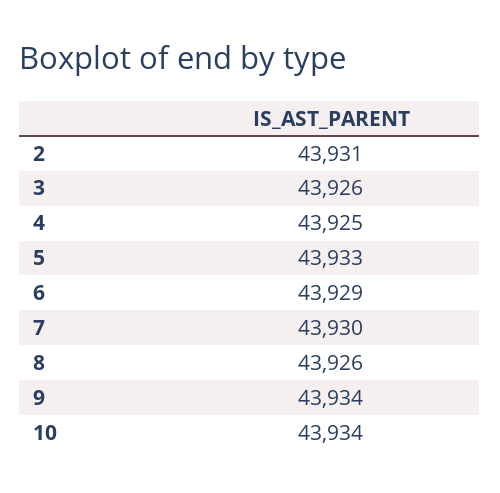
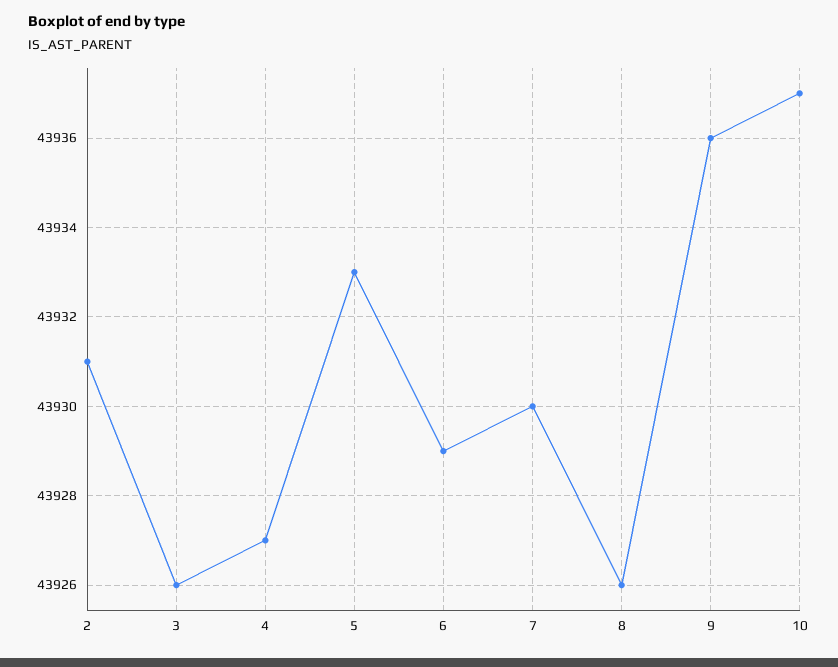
4: 43925 -> 43927
9: 43934 -> 43936
10: 43934 -> 43937

